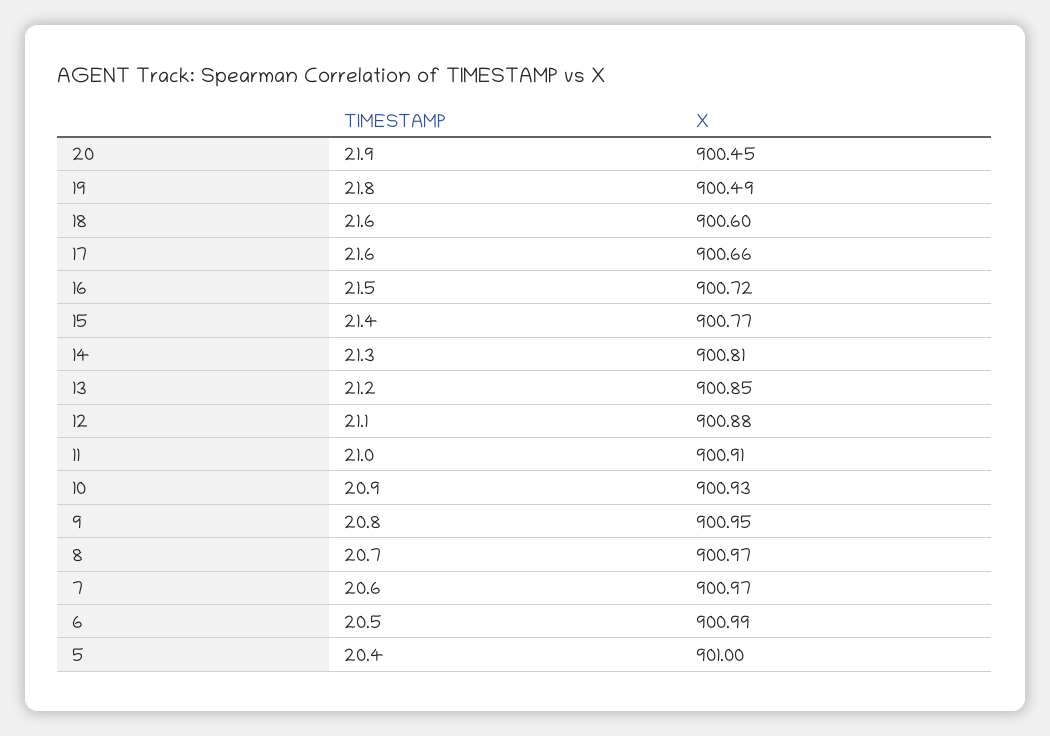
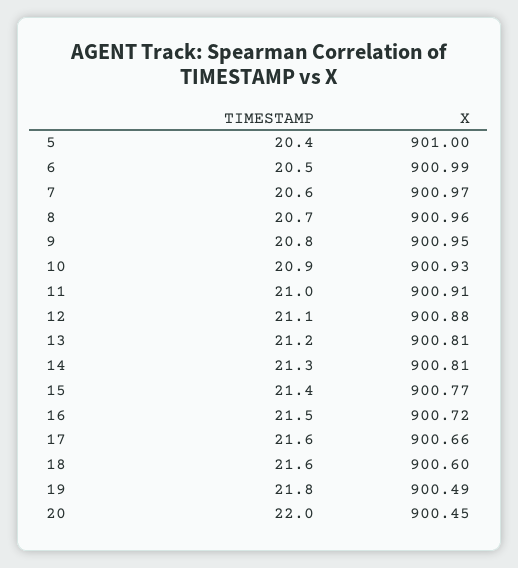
TIMESTAMP, 20: 21.9 -> 22
X, 13: 900.85 -> 900.81
X, 8: 900.97 -> 900.96

